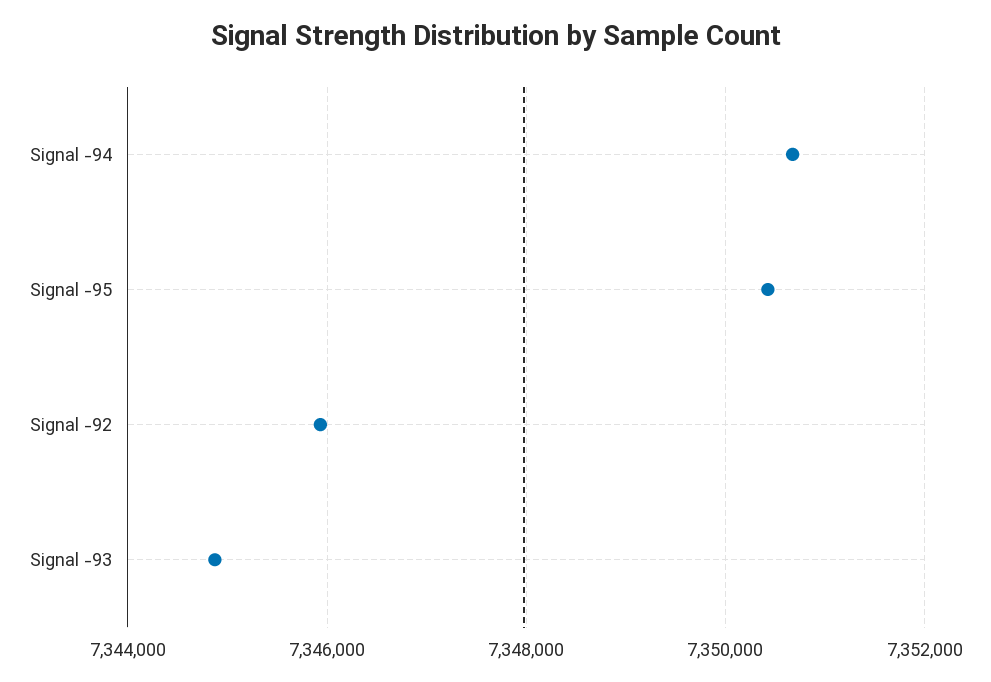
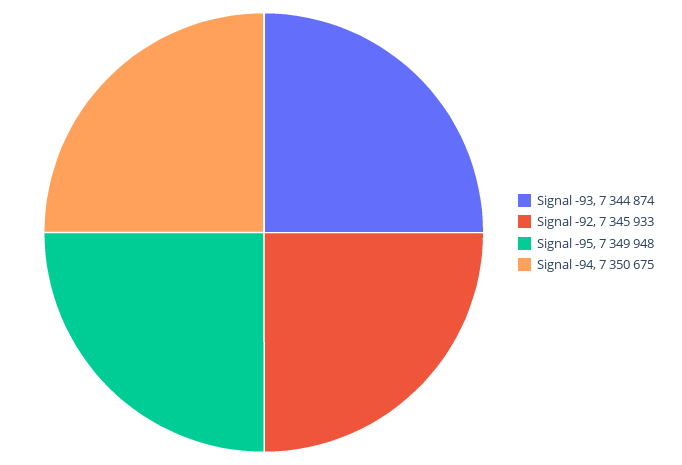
Signal -95: 7350400 -> 7349948

